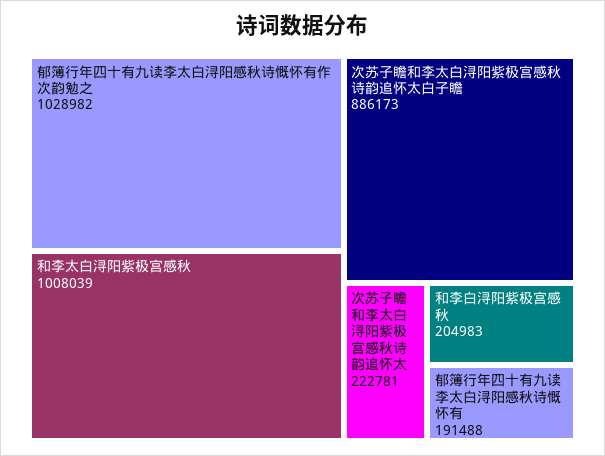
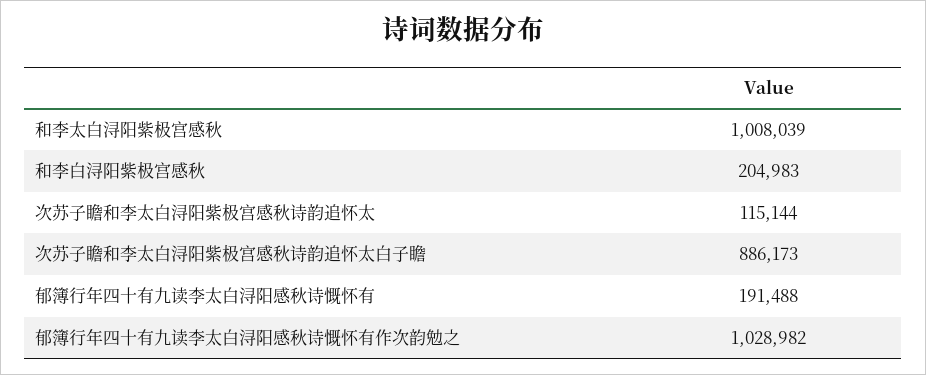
次苏子瞻和李太白浔阳紫极宫感秋诗韵追怀太: 222781 -> 115144

